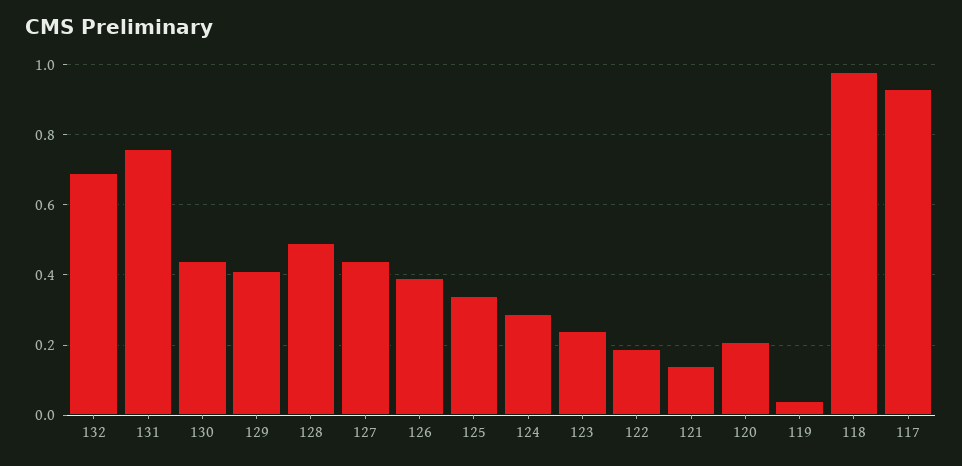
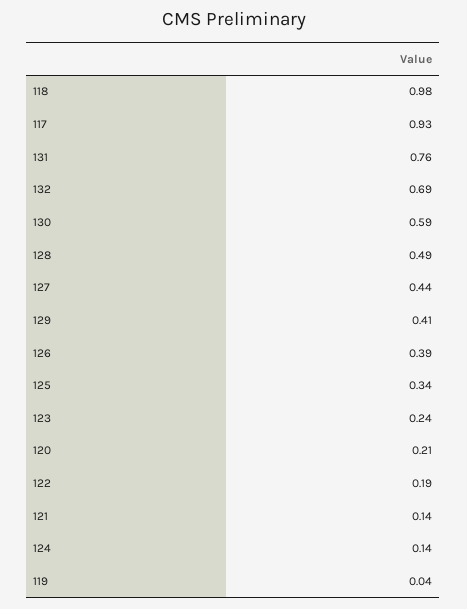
130: 0.45 -> 0.59
124: 0.3 -> 0.14

